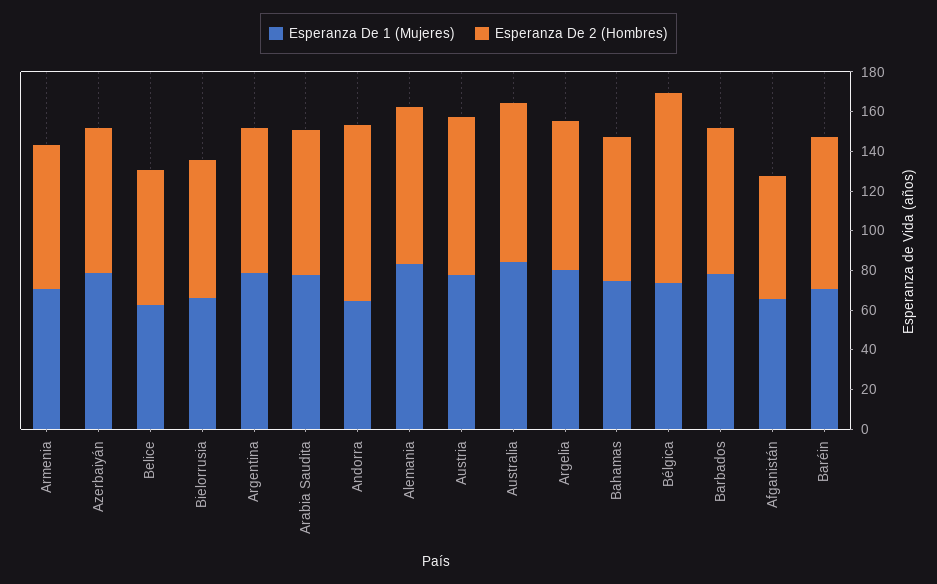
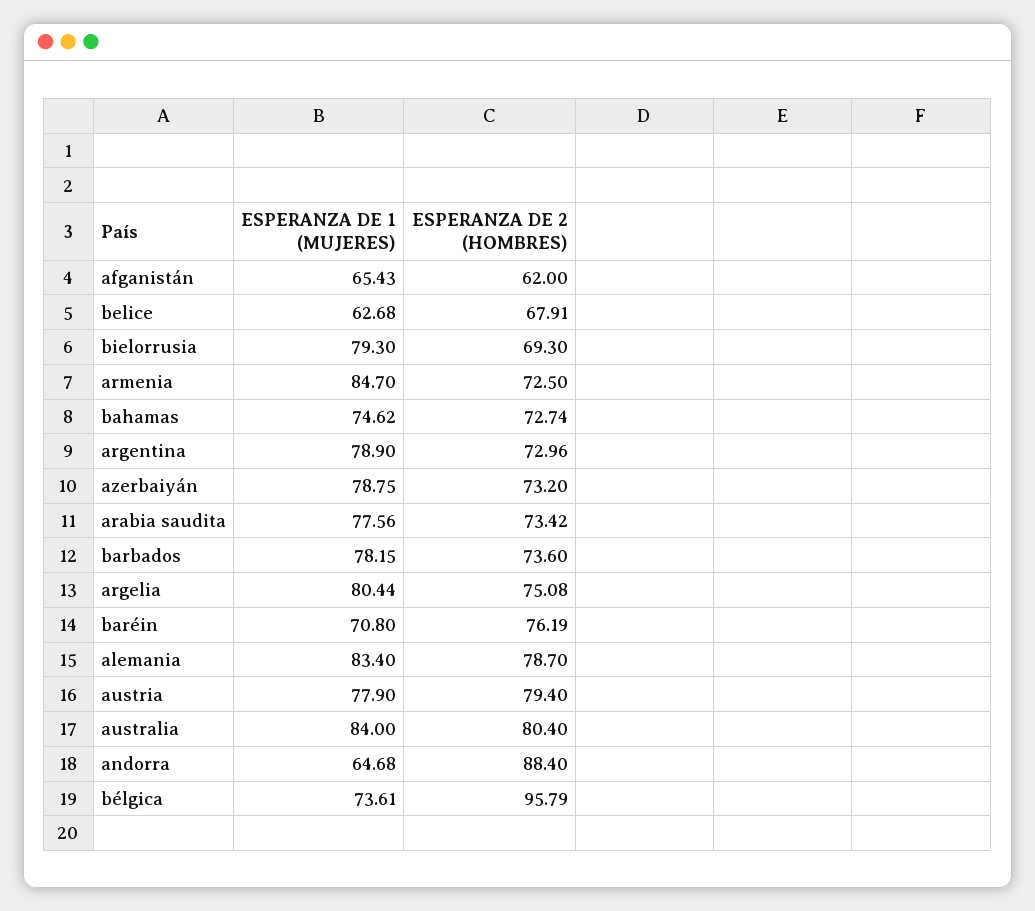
Esperanza De 1 (Mujeres), Armenia: 70 -> 84.7
Esperanza De 1 (Mujeres), Bielorrusia: 65 -> 79.3

